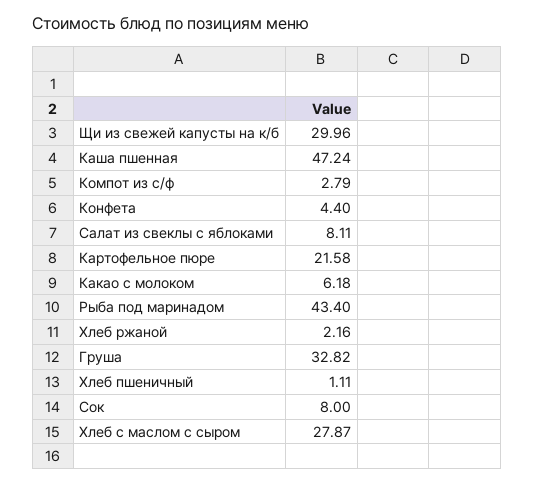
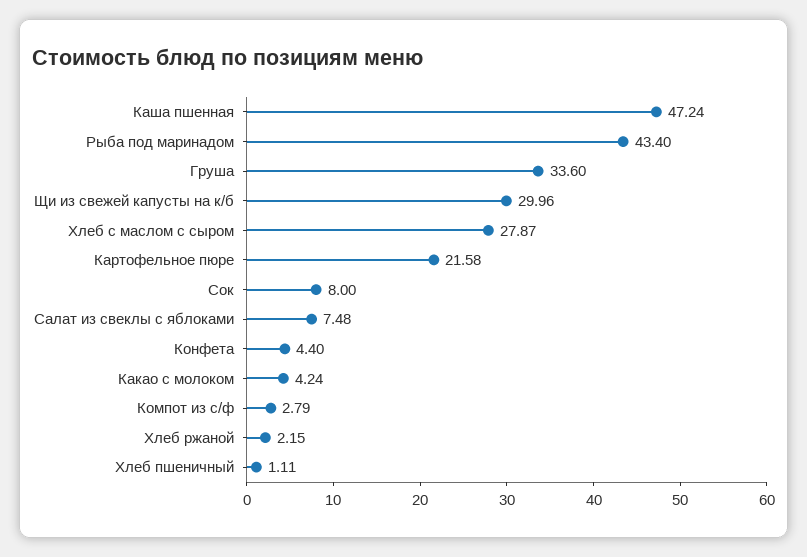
Салат из свеклы с яблоками: 8.11 -> 7.48
Какао с молоком: 6.18 -> 4.24
Хлеб ржаной: 2.16 -> 2.15
Груша: 32.82 -> 33.6

